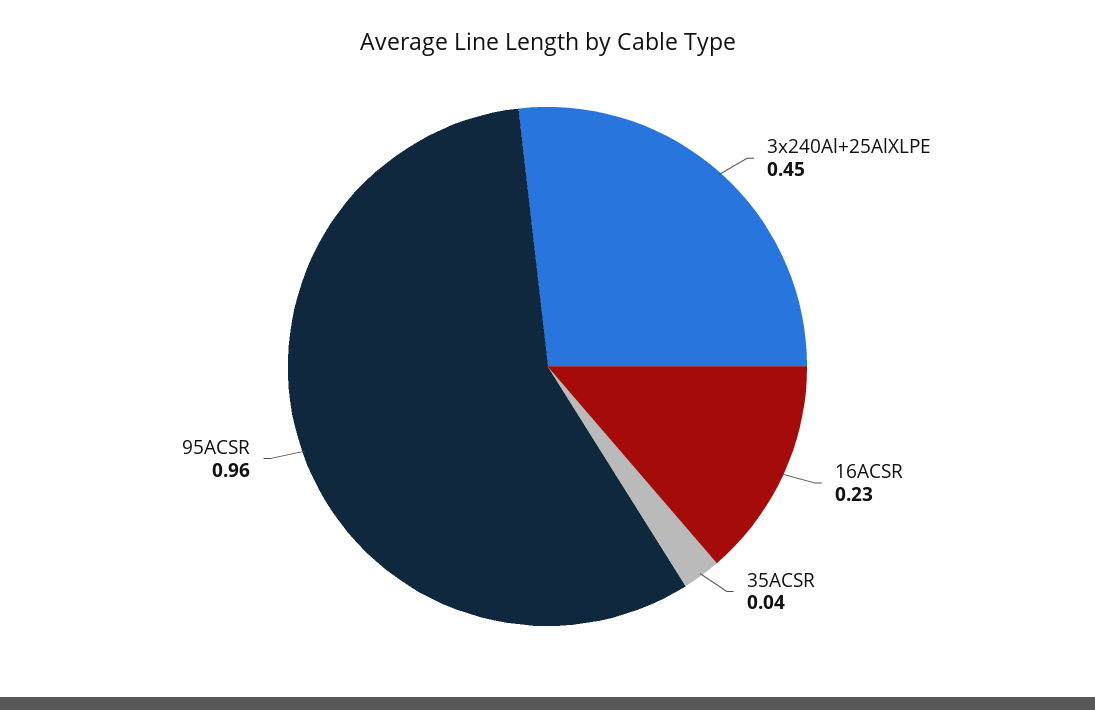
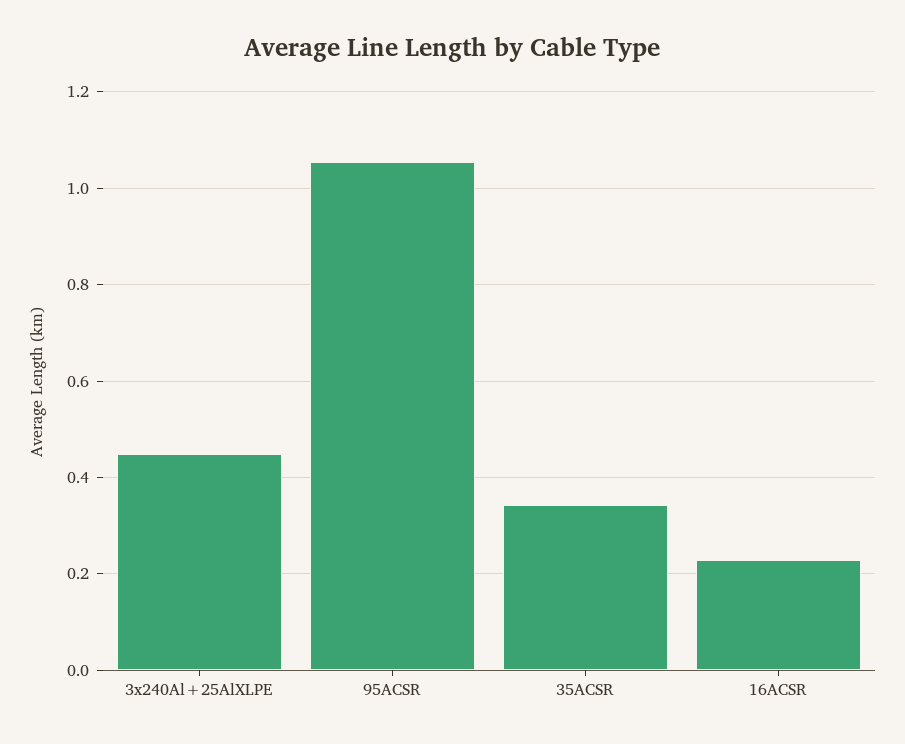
35ACSR: 0.04 -> 0.34
95ACSR: 0.96 -> 1.06

